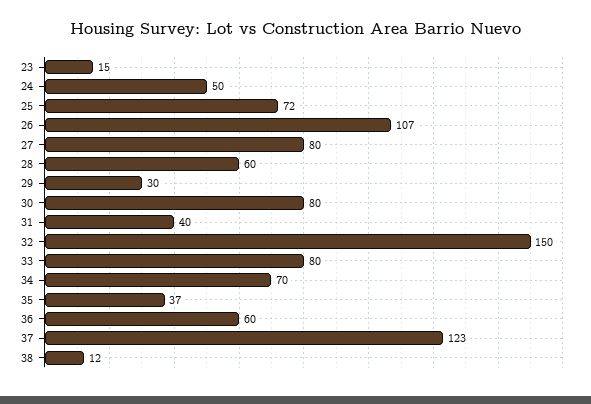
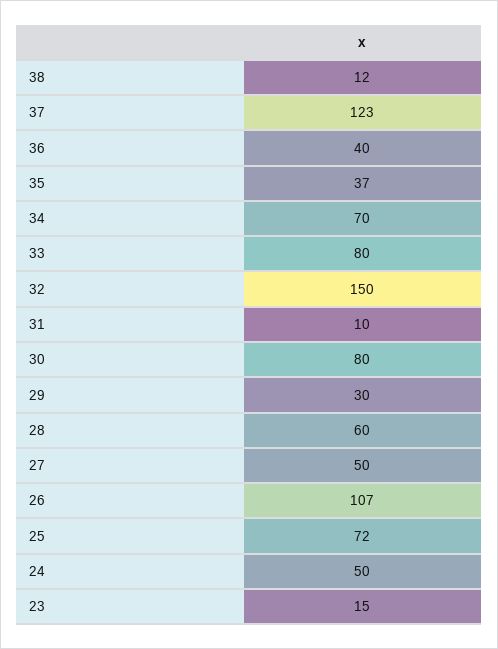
27: 80 -> 50
31: 40 -> 10
36: 60 -> 40

